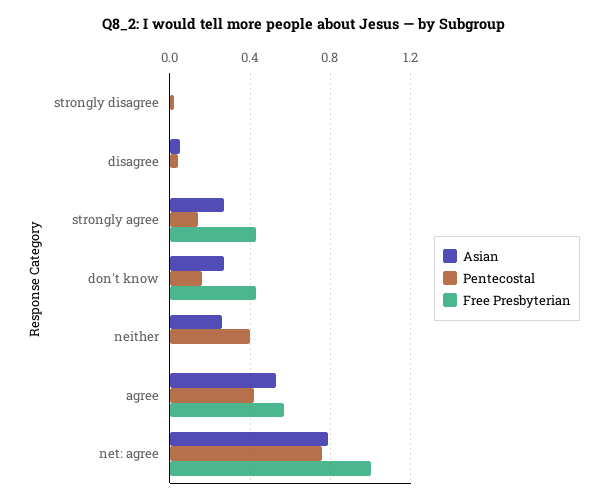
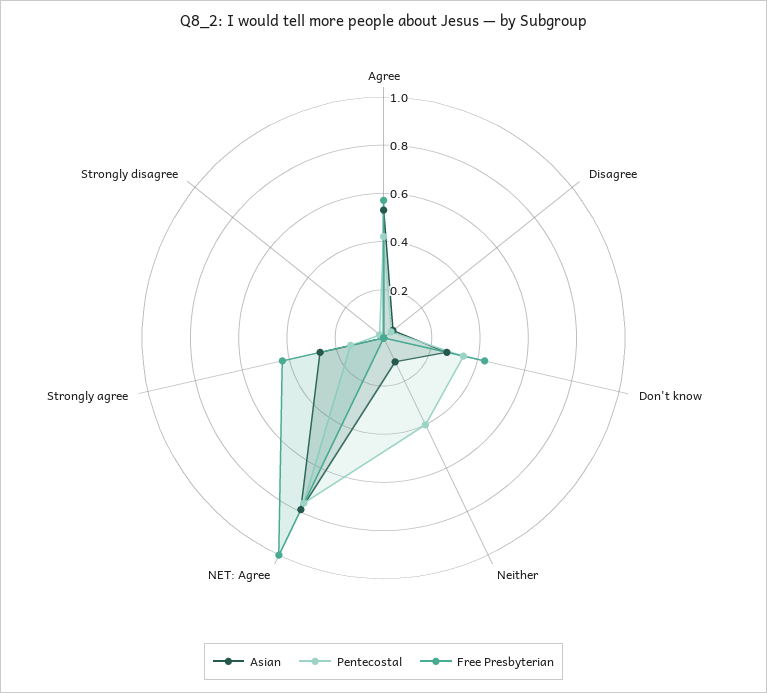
Pentecostal, don't know: 0.15 -> 0.35
Asian, neither: 0.25 -> 0.1

